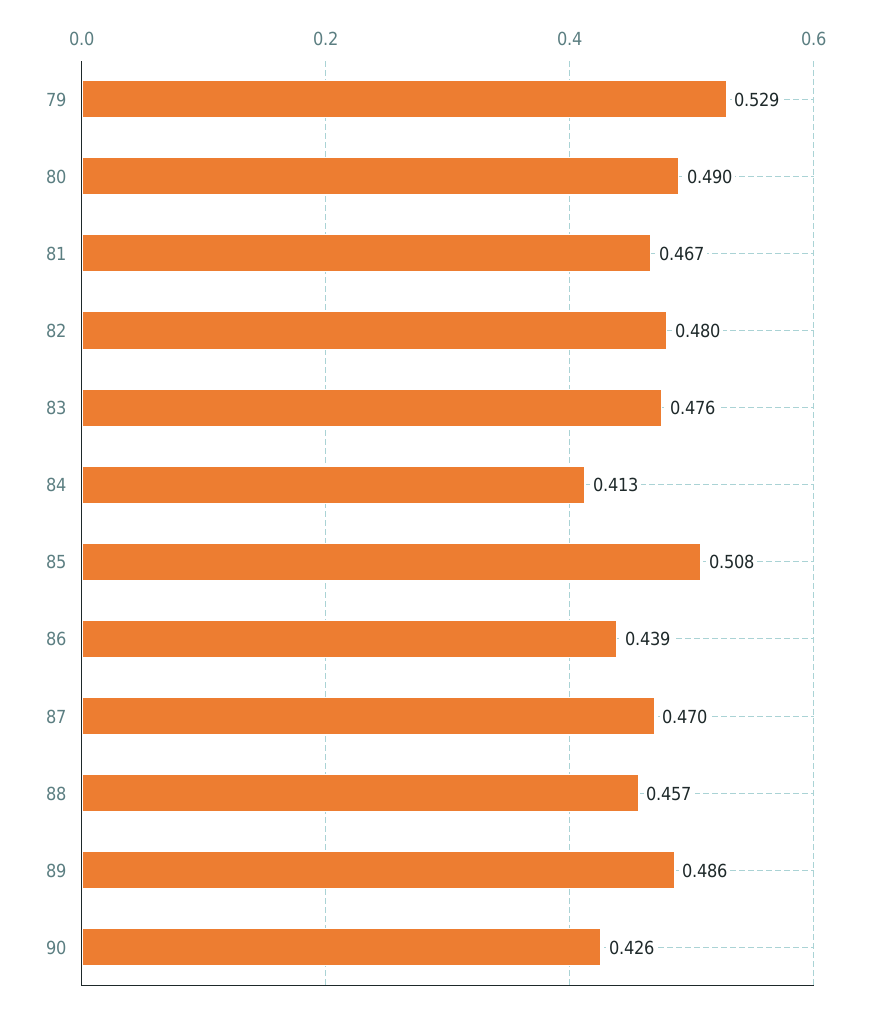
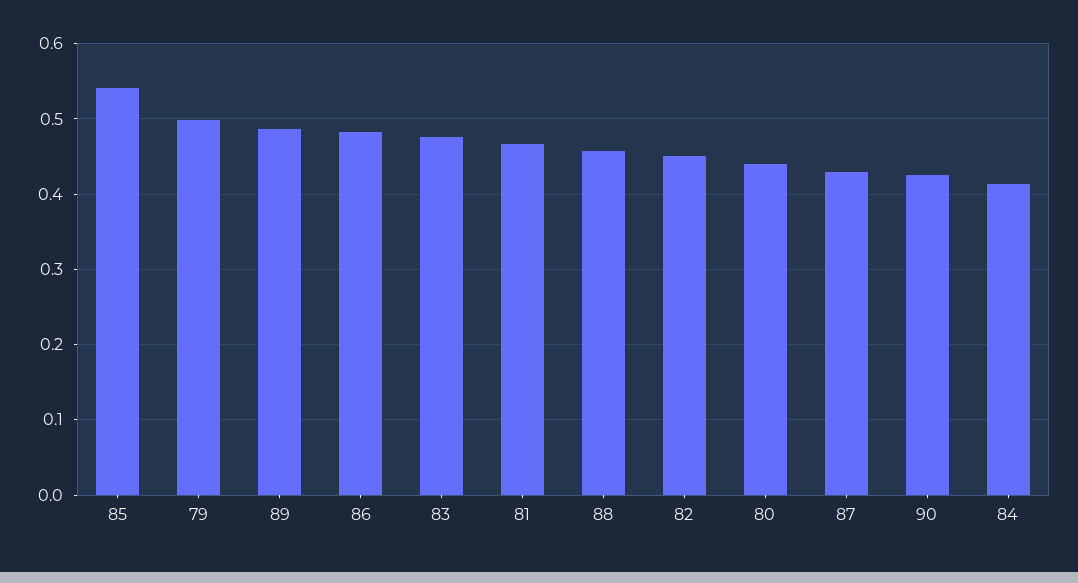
79: 0.529 -> 0.5
80: 0.49 -> 0.44
82: 0.48 -> 0.45
85: 0.508 -> 0.54
86: 0.439 -> 0.48
87: 0.47 -> 0.43

